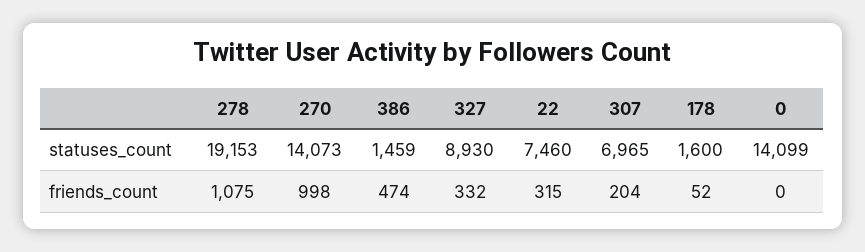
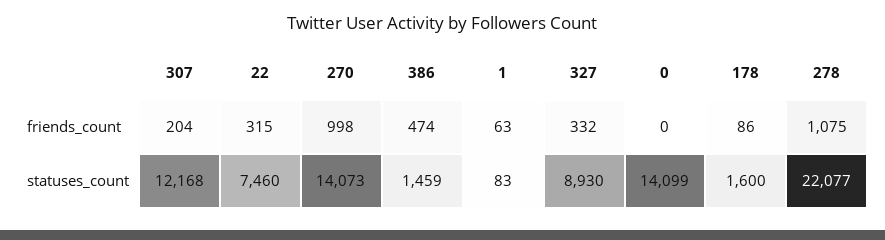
278, statuses_count: 19153 -> 22077
307, statuses_count: 6965 -> 12168
178, friends_count: 52 -> 86
1, friends_count: none -> 63
1, statuses_count: none -> 83

